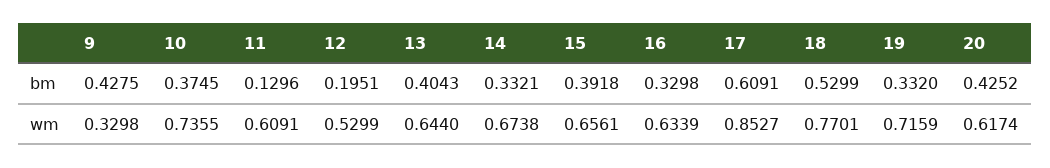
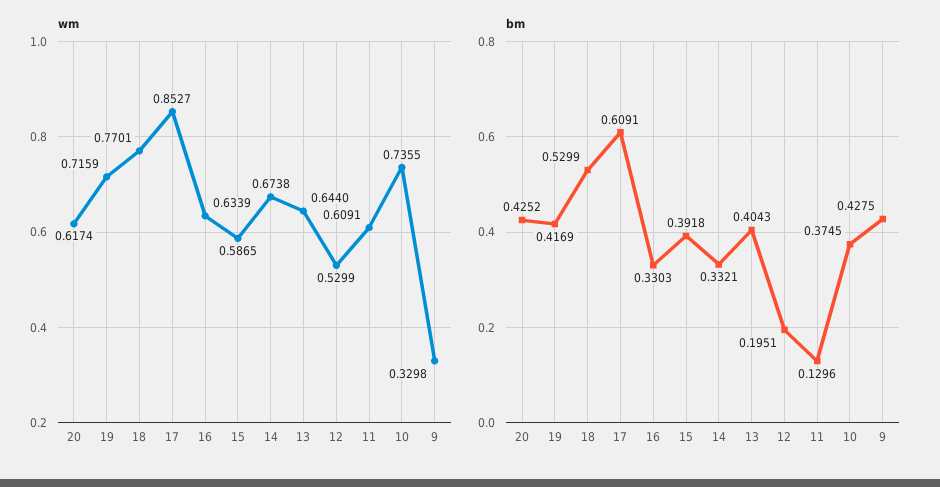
bm, 16: 0.3298 -> 0.3303
bm, 19: 0.332 -> 0.4169
wm, 15: 0.6561 -> 0.5865

